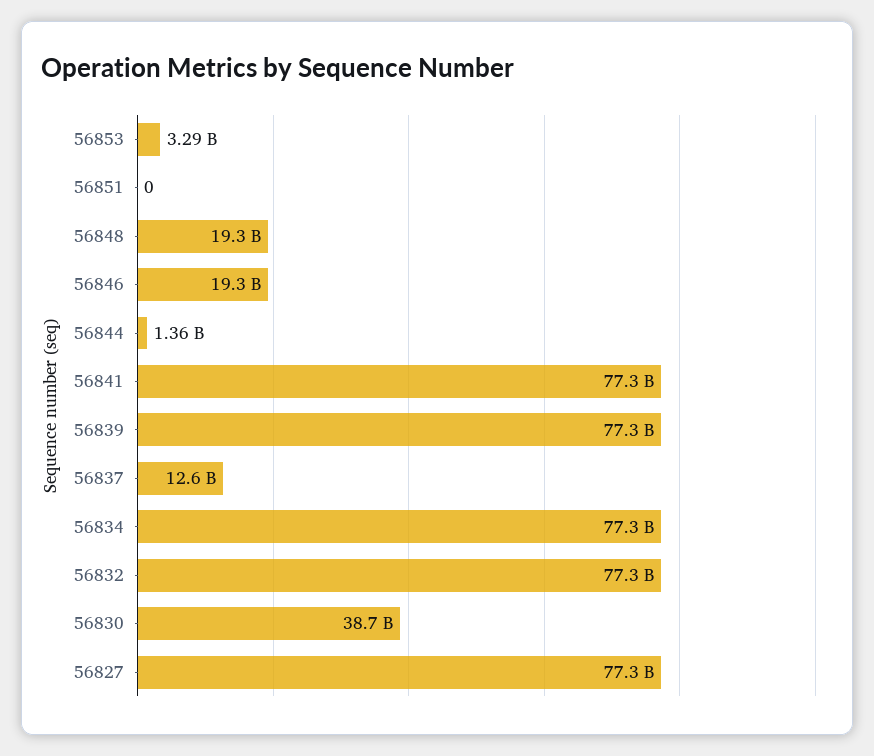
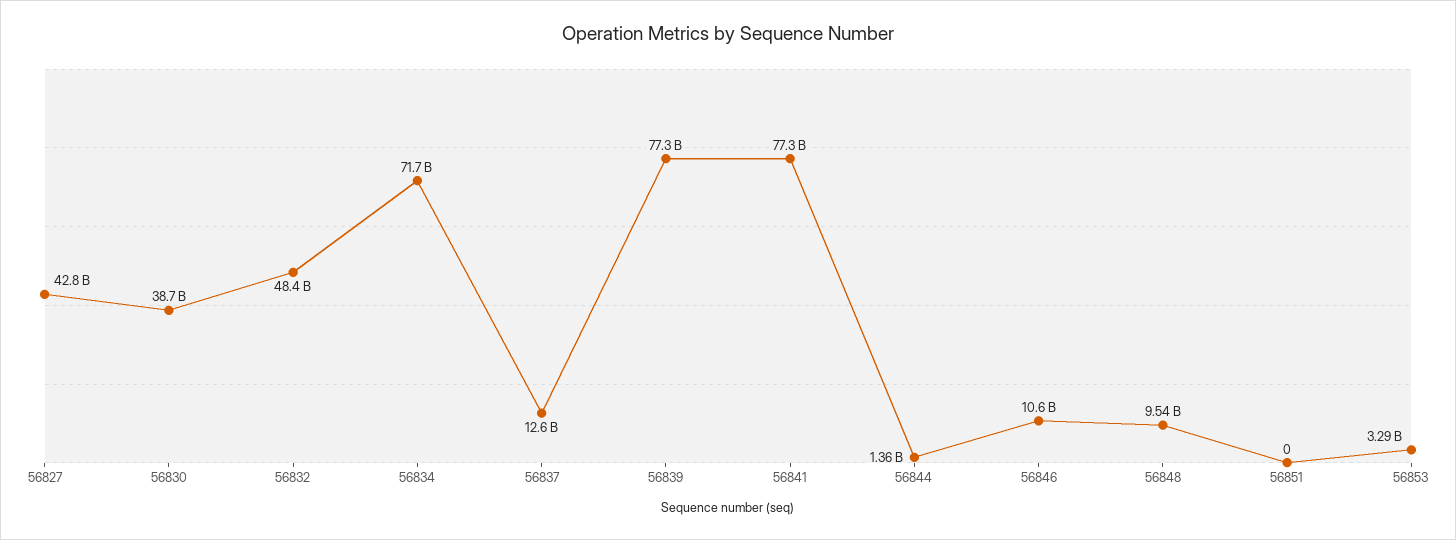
56848: 19300000000 -> 9540000000
56846: 19300000000 -> 10600000000
56834: 77300000000 -> 71700000000
56832: 77300000000 -> 48400000000
56827: 77300000000 -> 42800000000

